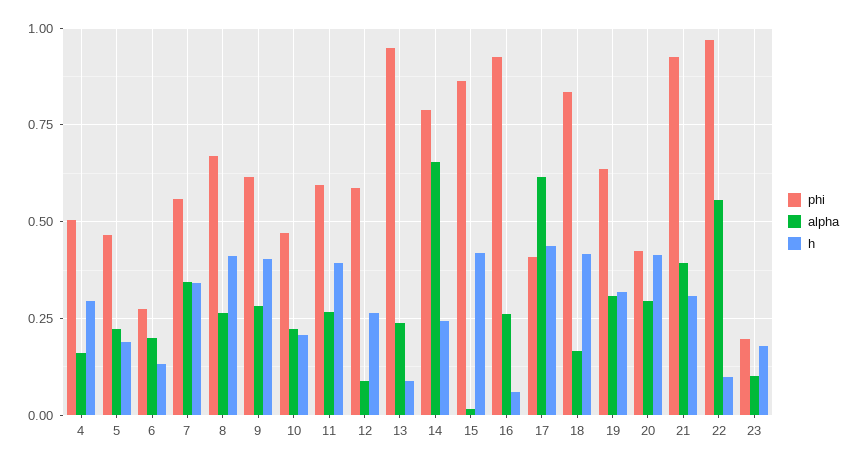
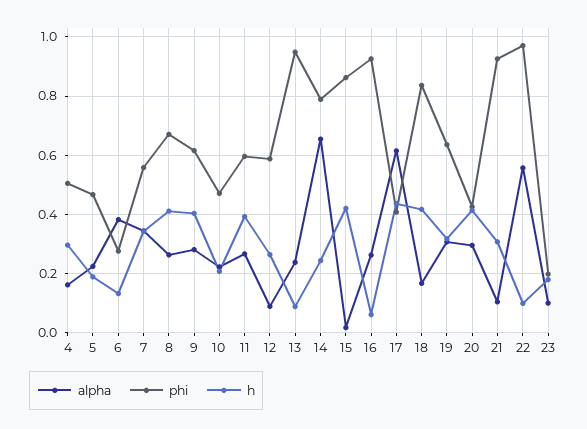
alpha, 6: 0.2 -> 0.375
alpha, 21: 0.4 -> 0.1

